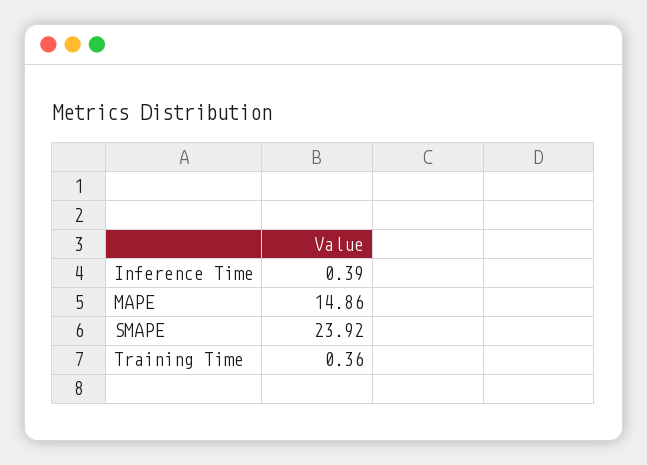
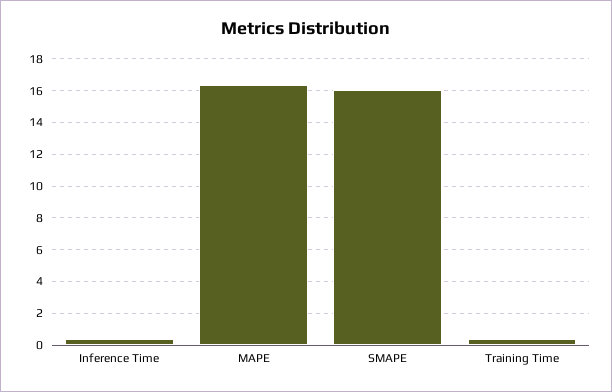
MAPE: 14.86 -> 16.5
SMAPE: 23.92 -> 16

